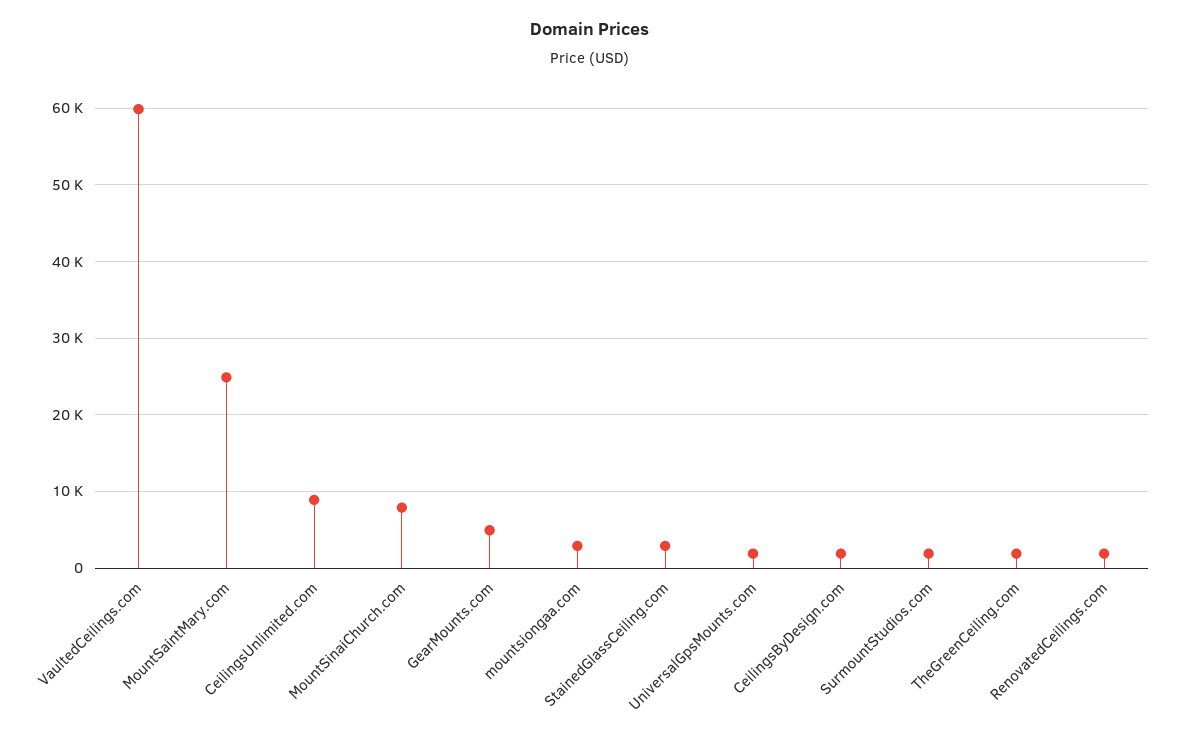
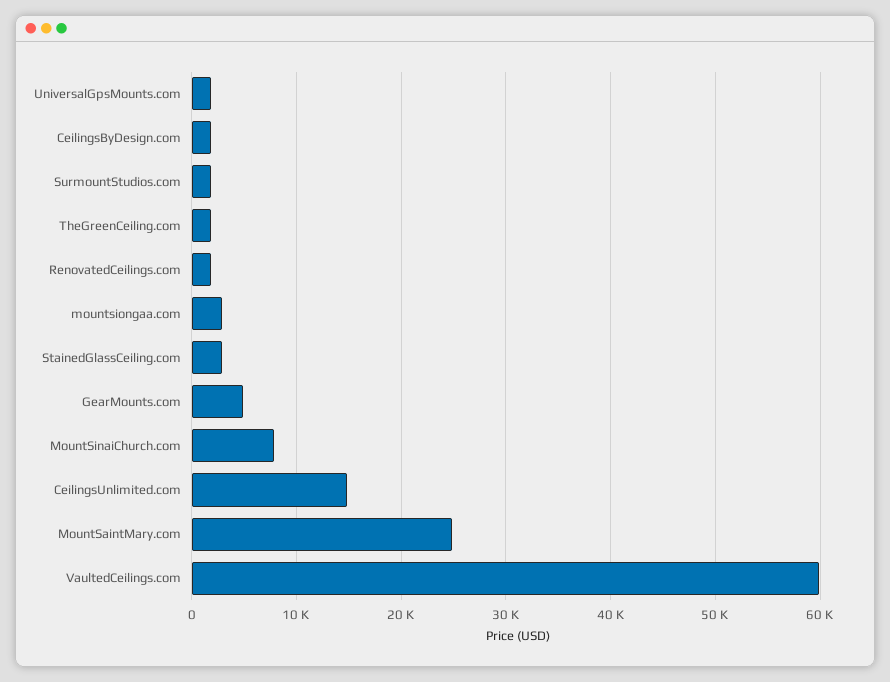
CeilingsUnlimited.com: 9000 -> 15000

